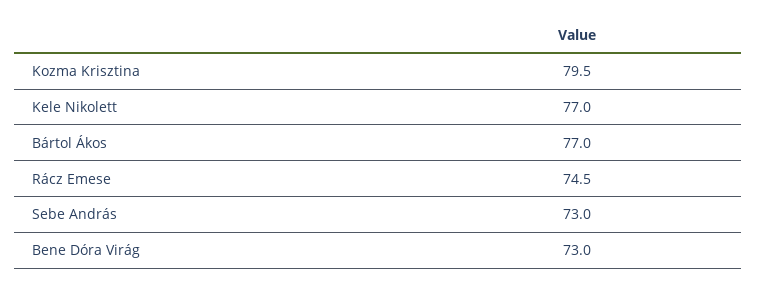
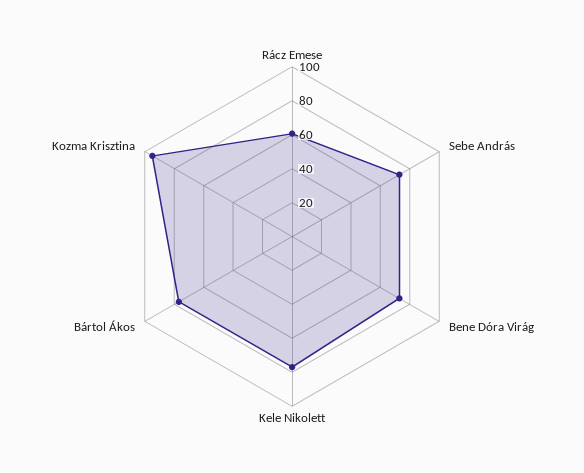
Kozma Krisztina: 79.5 -> 95
Rácz Emese: 74.5 -> 60

